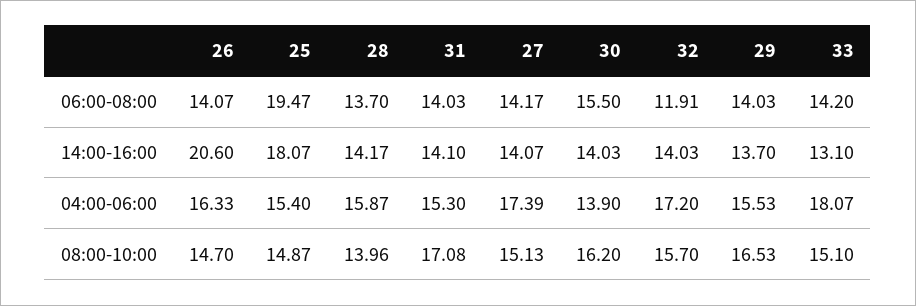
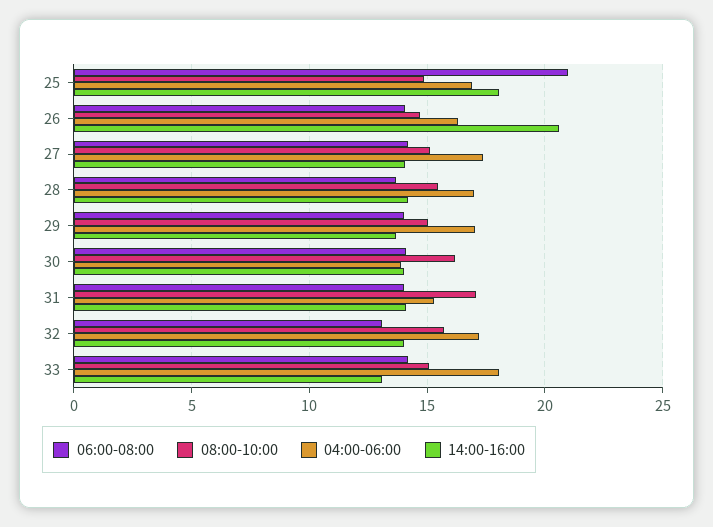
06:00-08:00, 25: 19.47 -> 21
06:00-08:00, 30: 15.5 -> 14
06:00-08:00, 32: 11.91 -> 13
04:00-06:00, 25: 15.4 -> 17
04:00-06:00, 28: 15.87 -> 17
04:00-06:00, 29: 15.53 -> 17
08:00-10:00, 28: 13.96 -> 15.5
08:00-10:00, 29: 16.53 -> 15

